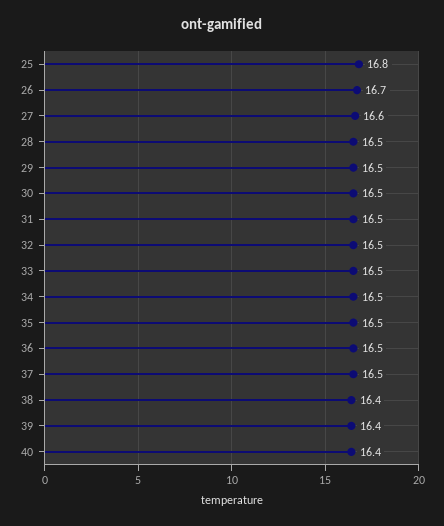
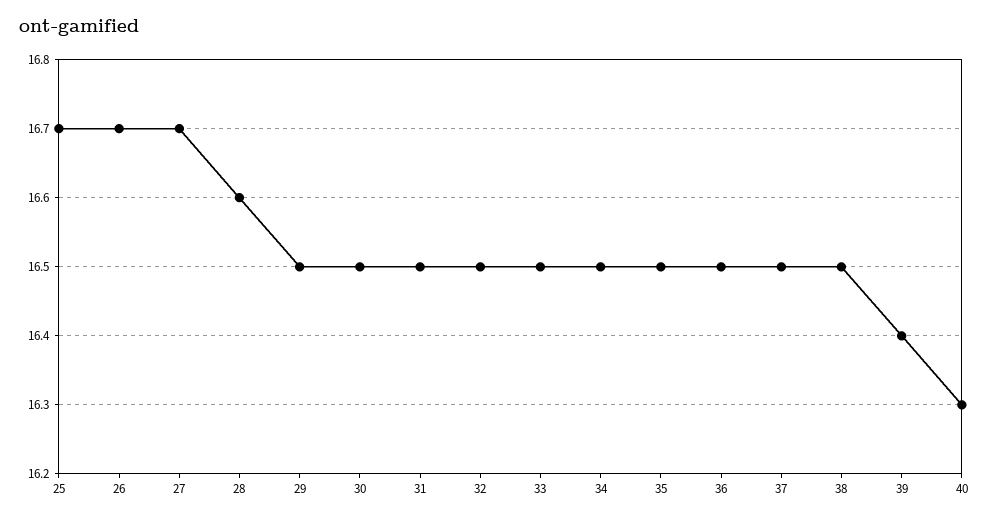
25: 16.8 -> 16.7
27: 16.6 -> 16.7
28: 16.5 -> 16.6
38: 16.4 -> 16.5
40: 16.4 -> 16.3

